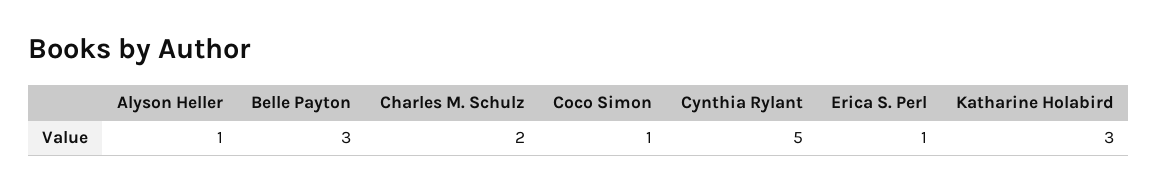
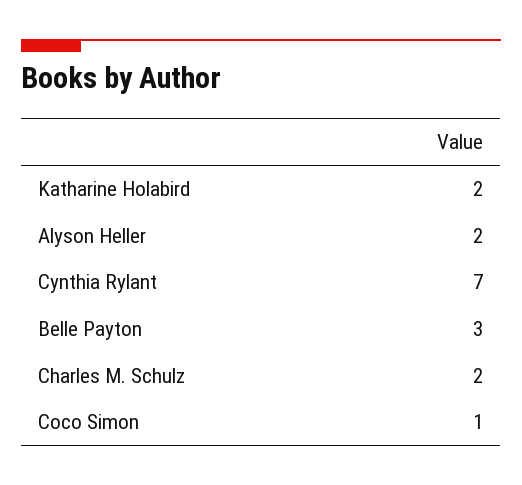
Alyson Heller: 1 -> 2
Cynthia Rylant: 5 -> 7
Erica S. Perl: 1 -> none
Katharine Holabird: 3 -> 2

